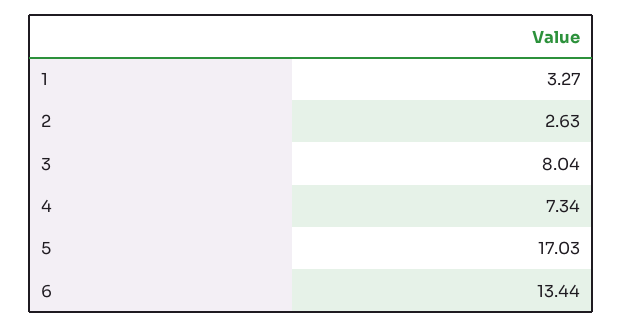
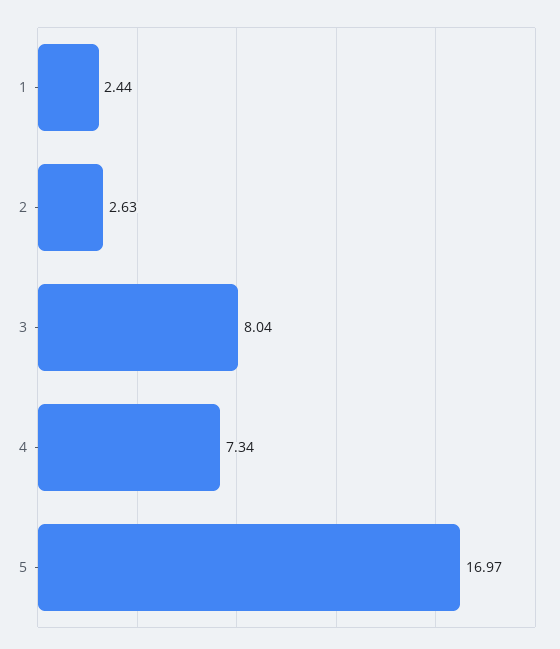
1: 3.27 -> 2.44
5: 17.03 -> 16.97
6: 13.44 -> none

